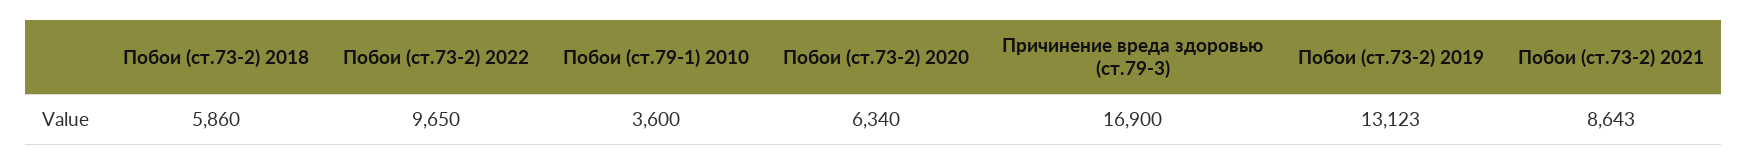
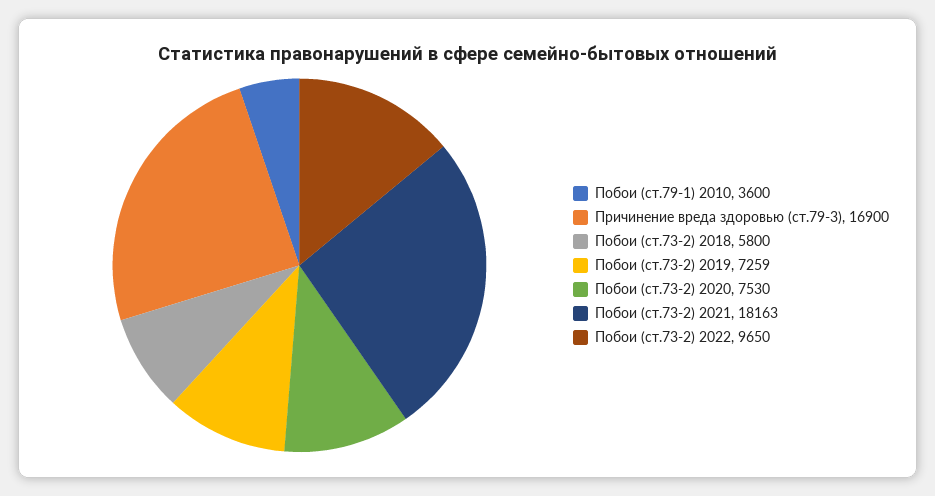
Побои (ст.73-2) 2018: 5860 -> 5800
Побои (ст.73-2) 2020: 6340 -> 7530
Побои (ст.73-2) 2019: 13123 -> 7259
Побои (ст.73-2) 2021: 8643 -> 18163

